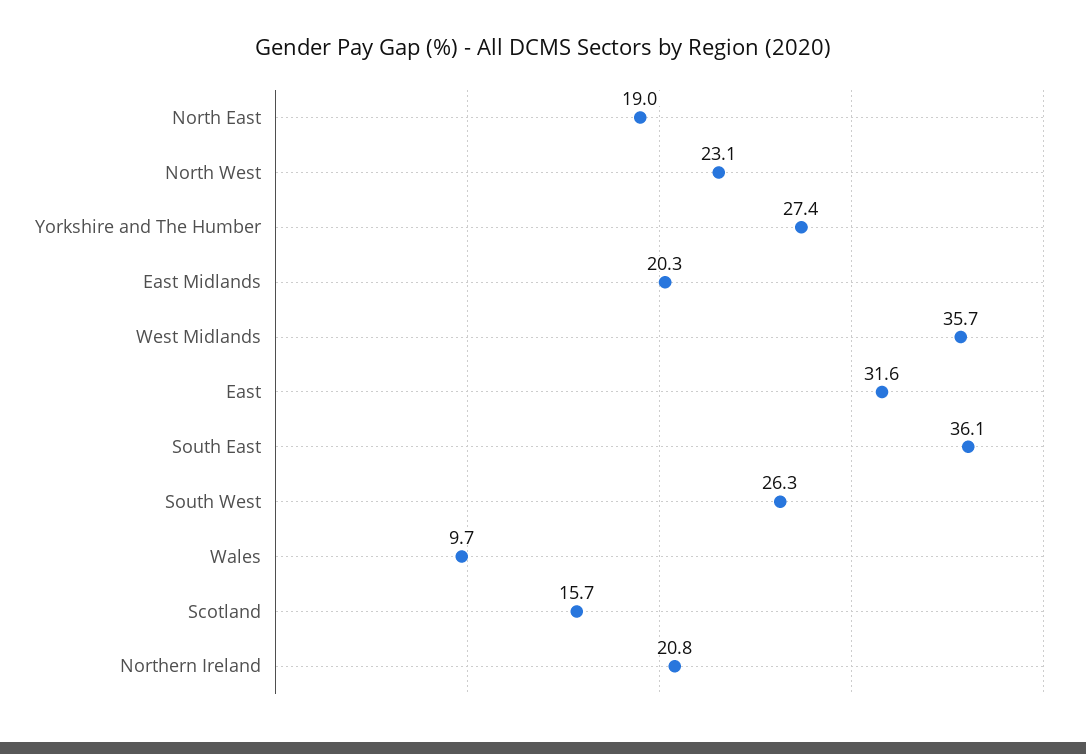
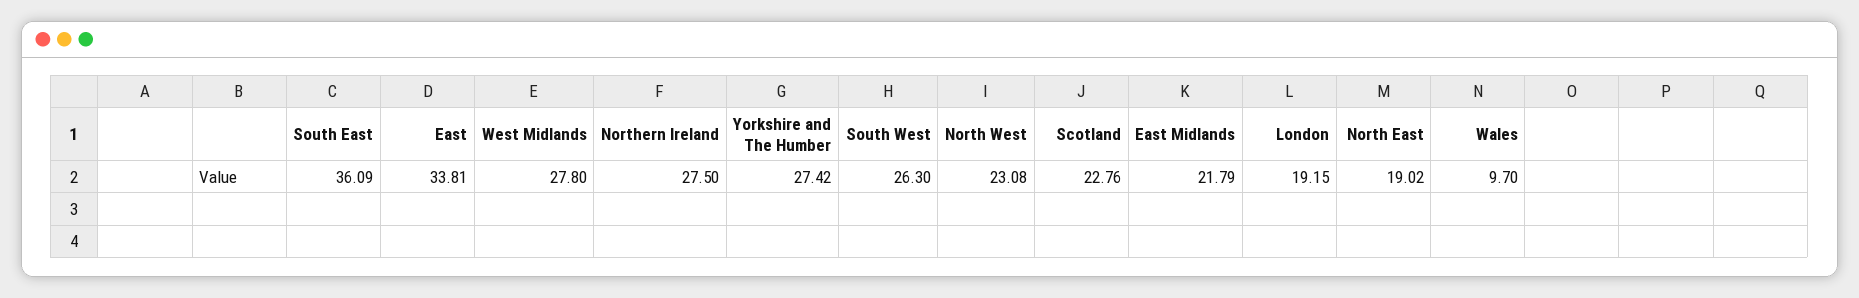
East Midlands: 20.3 -> 21.79
West Midlands: 35.7 -> 27.8
East: 31.6 -> 33.81
Scotland: 15.7 -> 22.76
Northern Ireland: 20.8 -> 27.5
London: none -> 19.15

